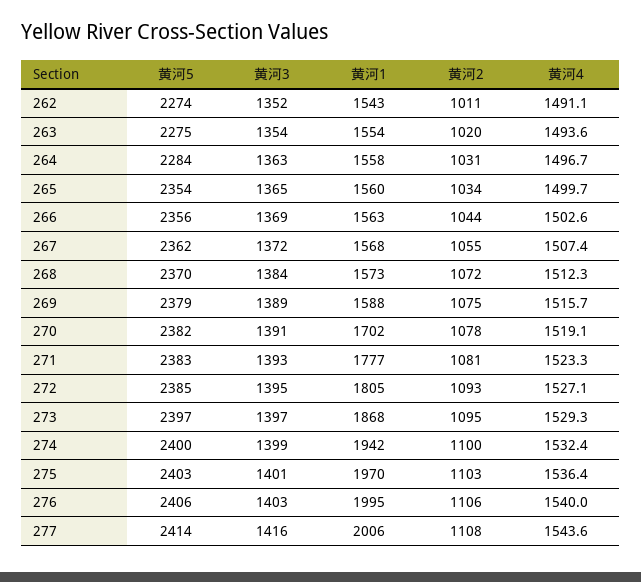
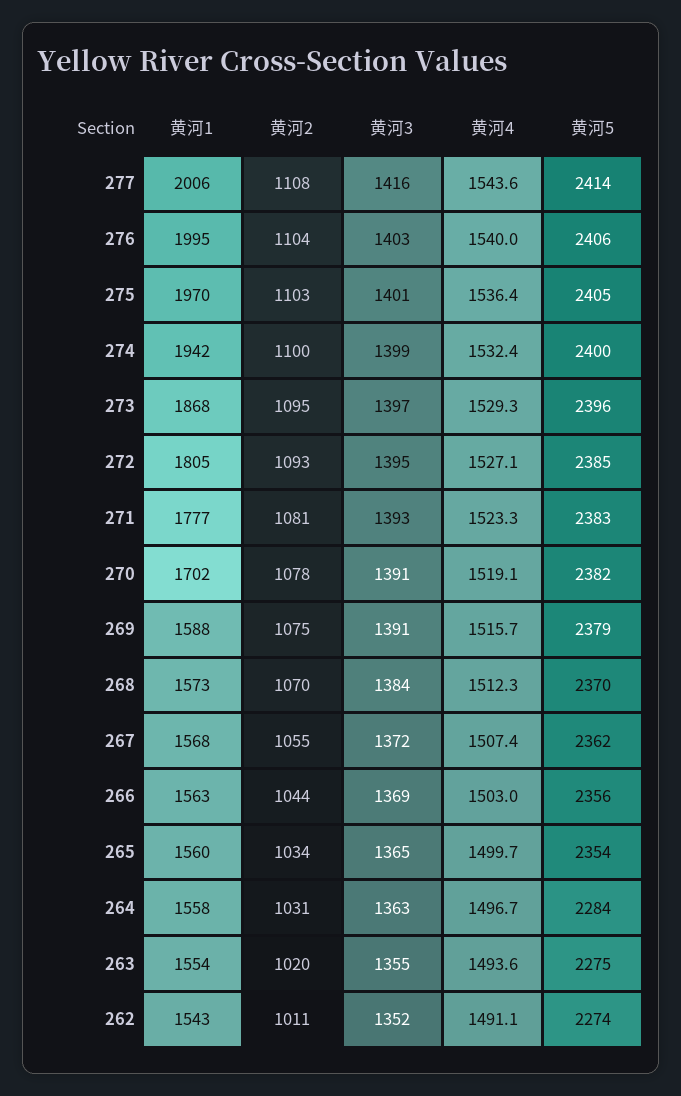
黄河3, 263: 1354 -> 1355
黄河4, 266: 1502.6 -> 1503
黄河2, 268: 1072 -> 1070
黄河3, 269: 1389 -> 1391
黄河5, 273: 2397 -> 2396
黄河5, 275: 2403 -> 2405
黄河2, 276: 1106 -> 1104

